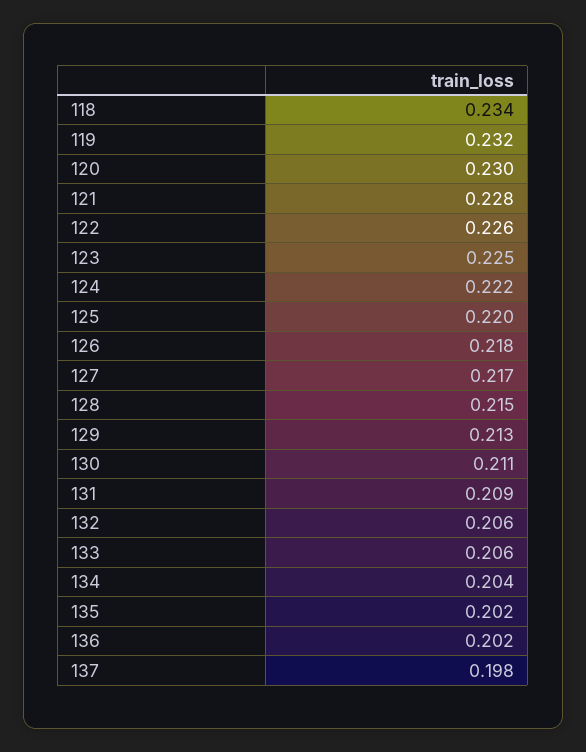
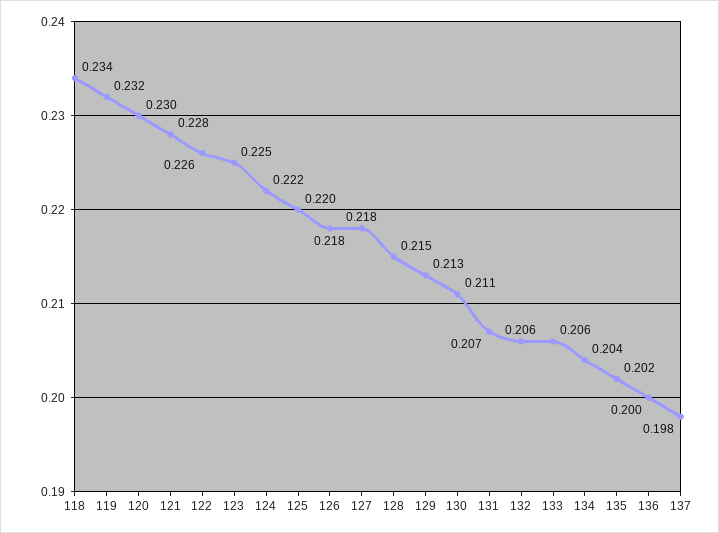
127: 0.217 -> 0.218
131: 0.209 -> 0.207
136: 0.202 -> 0.2

